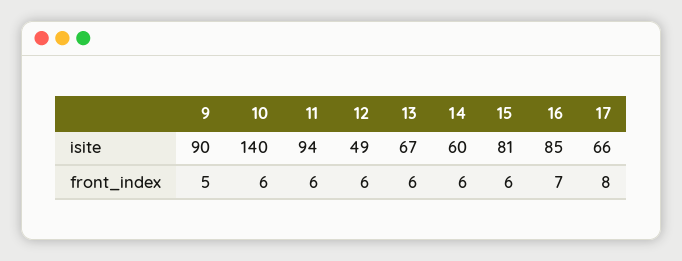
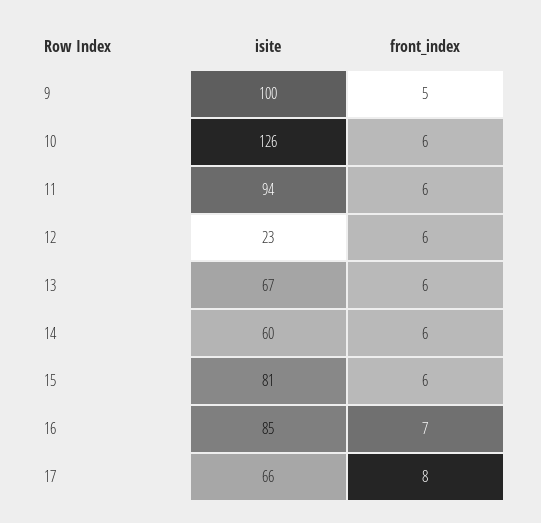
9, isite: 90 -> 100
10, isite: 140 -> 126
12, isite: 49 -> 23

